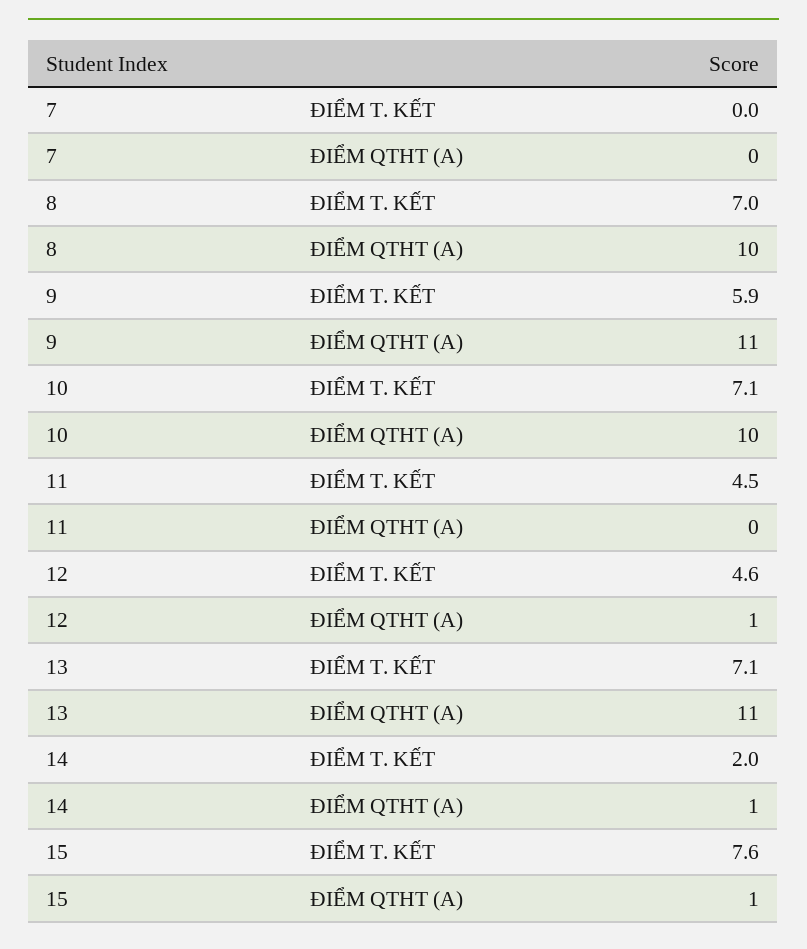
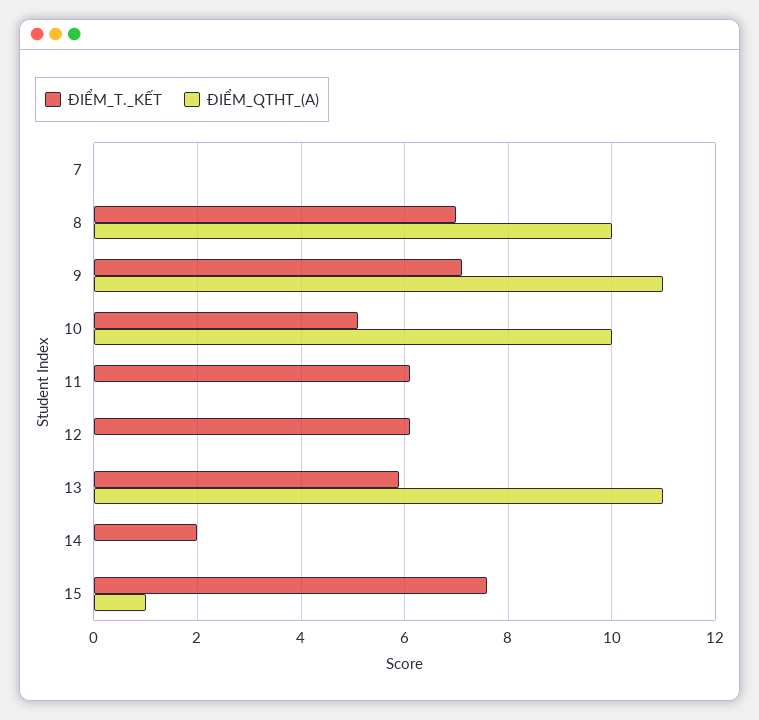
ĐIỂM T. KẾT, 9: 5.9 -> 7
ĐIỂM T. KẾT, 10: 7.1 -> 5
ĐIỂM T. KẾT, 11: 4.5 -> 6
ĐIỂM T. KẾT, 12: 4.6 -> 6
ĐIỂM QTHT (A), 12: 1 -> 0
ĐIỂM T. KẾT, 13: 7.1 -> 6
ĐIỂM QTHT (A), 14: 1 -> 0

